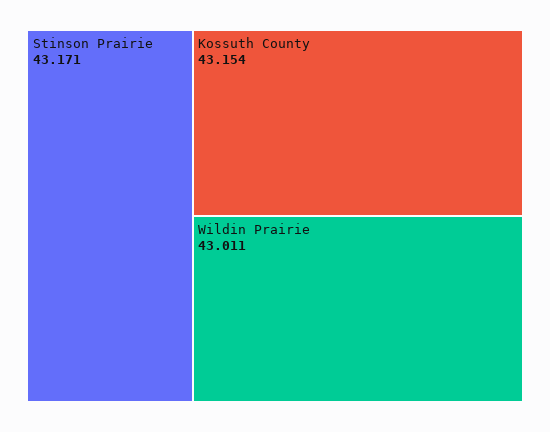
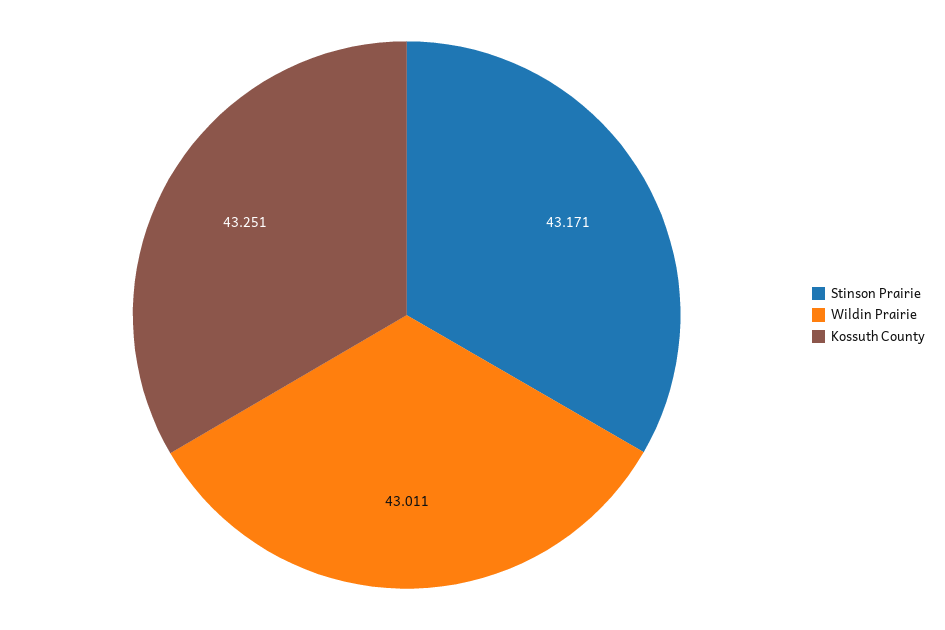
Kossuth County: 43.154 -> 43.251

